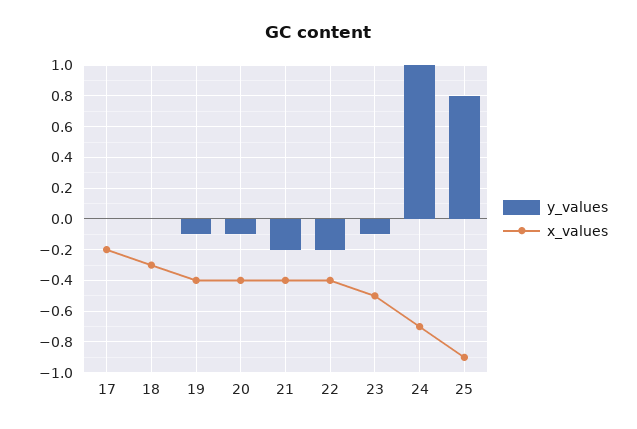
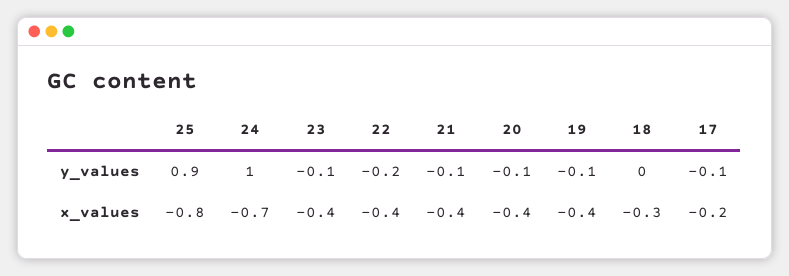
y_values, 17: 0 -> -0.1
y_values, 21: -0.2 -> -0.1
x_values, 23: -0.5 -> -0.4
y_values, 25: 0.8 -> 0.9
x_values, 25: -0.9 -> -0.8

